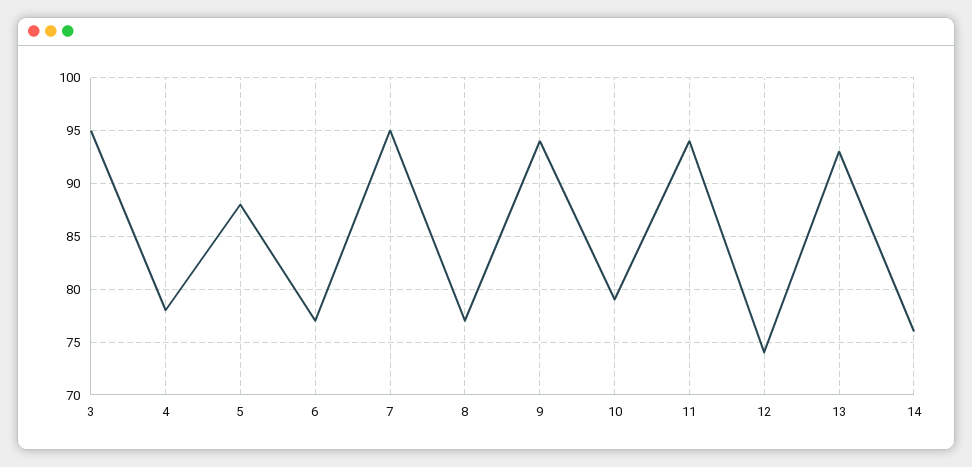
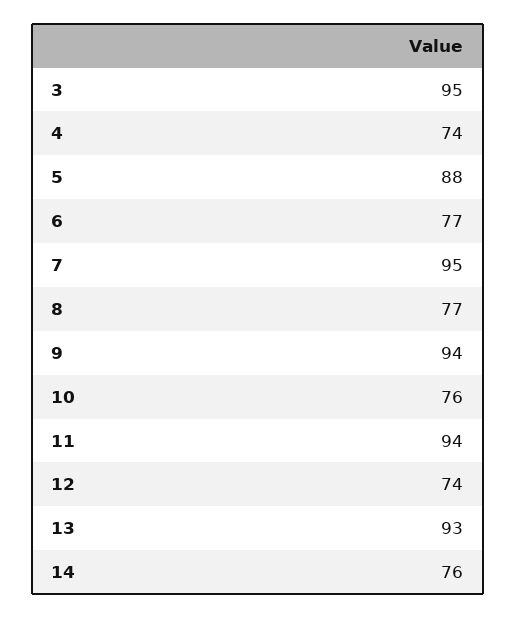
4: 78 -> 74
10: 79 -> 76

